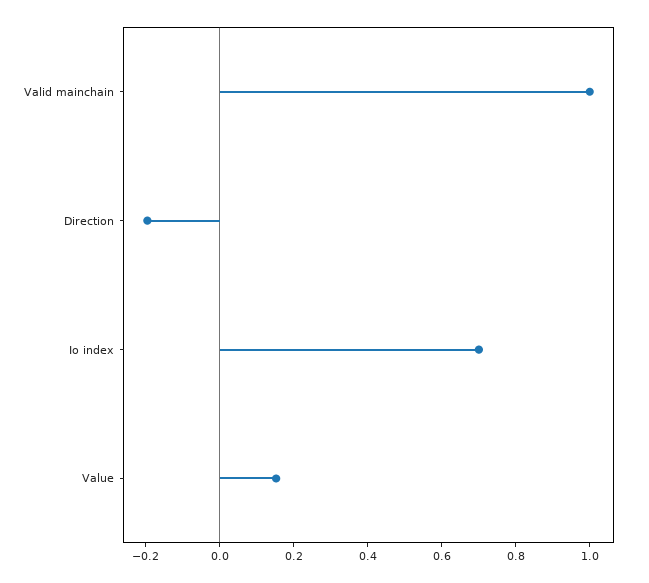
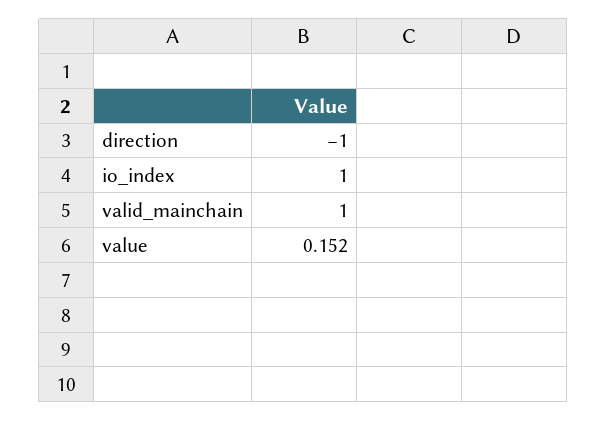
Direction: -0.2 -> -1
Io index: 0.7 -> 1

